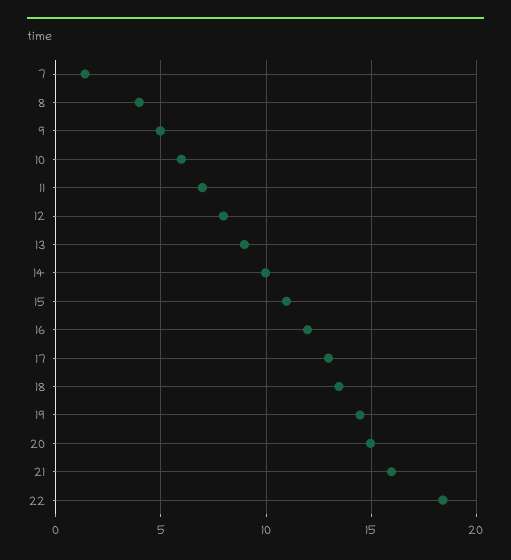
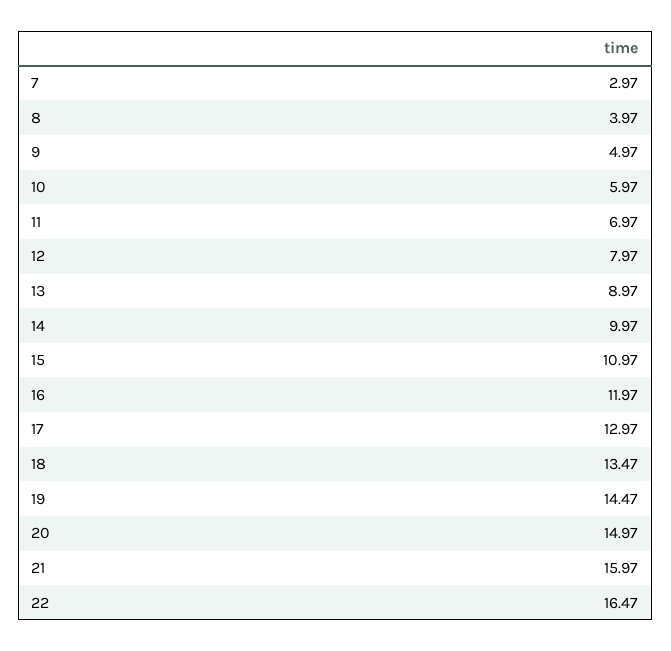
7: 1.5 -> 2.97
22: 18.5 -> 16.47

